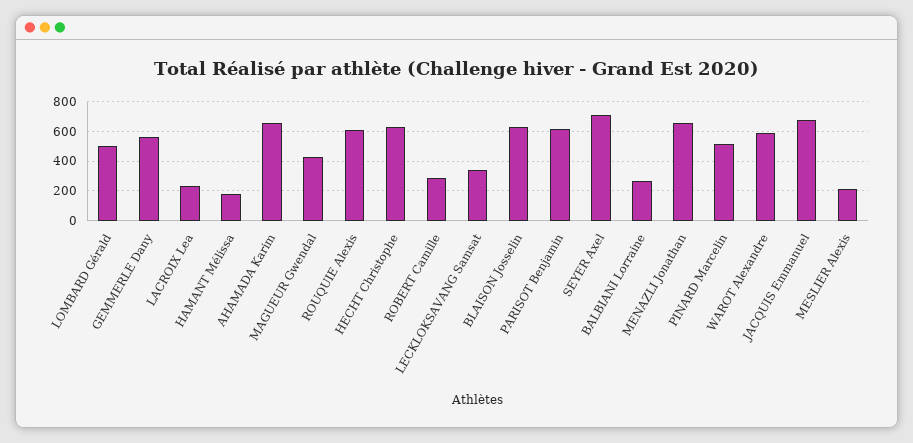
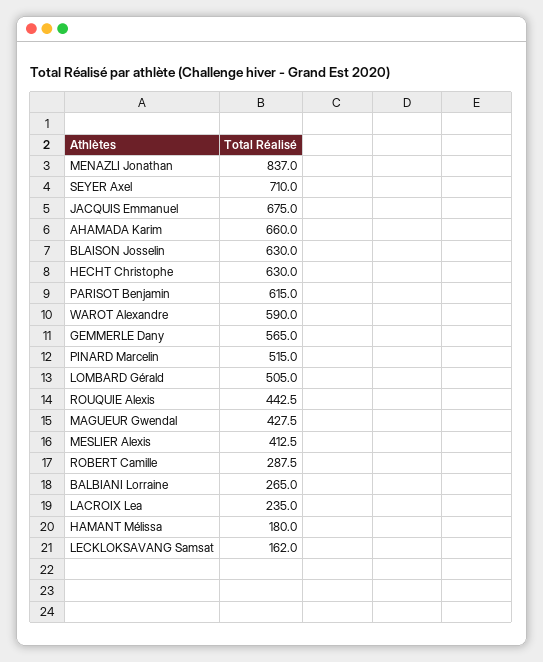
ROUQUIE Alexis: 600 -> 442.5
LECKLOKSAVANG Samsat: 350 -> 162
MENAZLI Jonathan: 650 -> 837
MESLIER Alexis: 200 -> 412.5

